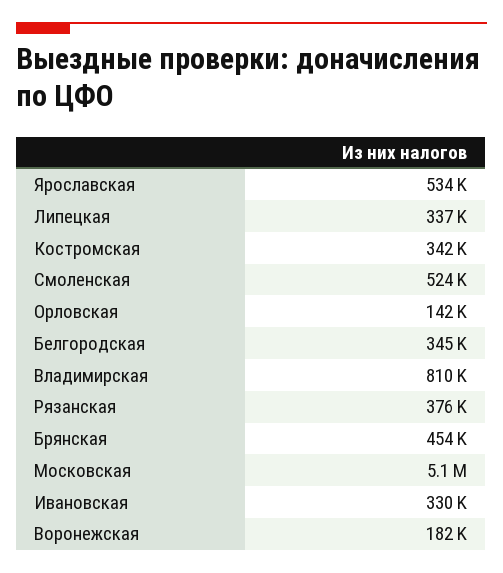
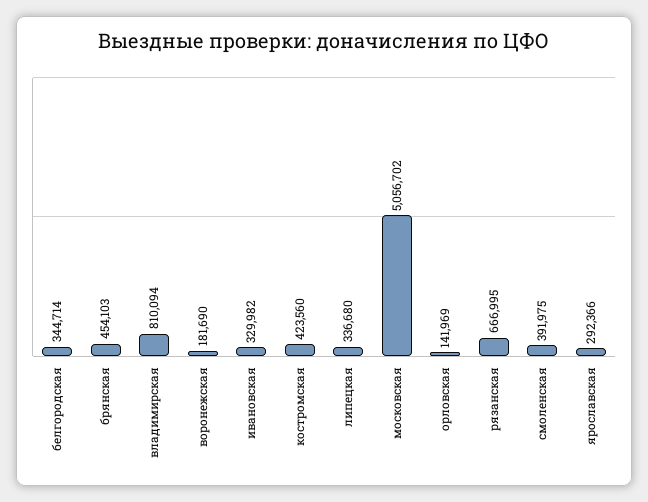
Ярославская: 534000 -> 292366
Костромская: 342000 -> 423560
Смоленская: 524000 -> 391975
Рязанская: 376000 -> 666995

